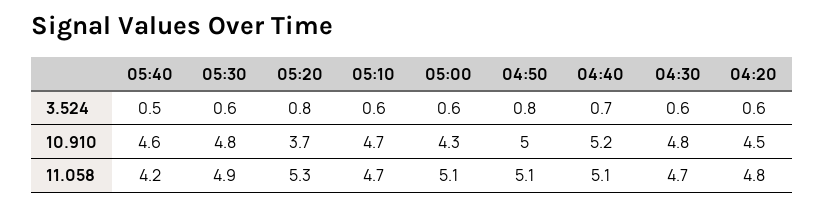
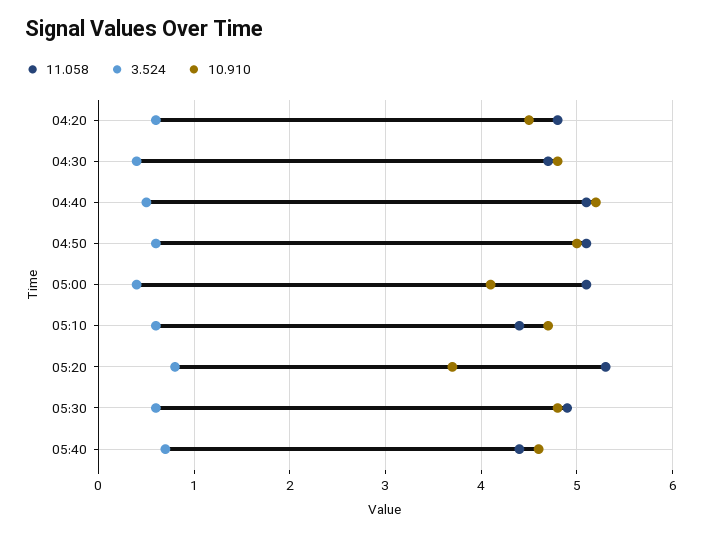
3.524, 05:40: 0.5 -> 0.7
3.524, 05:00: 0.6 -> 0.4
3.524, 04:50: 0.8 -> 0.6
3.524, 04:40: 0.7 -> 0.5
3.524, 04:30: 0.6 -> 0.4
10.910, 05:00: 4.3 -> 4.1
11.058, 05:40: 4.2 -> 4.4
11.058, 05:10: 4.7 -> 4.4

